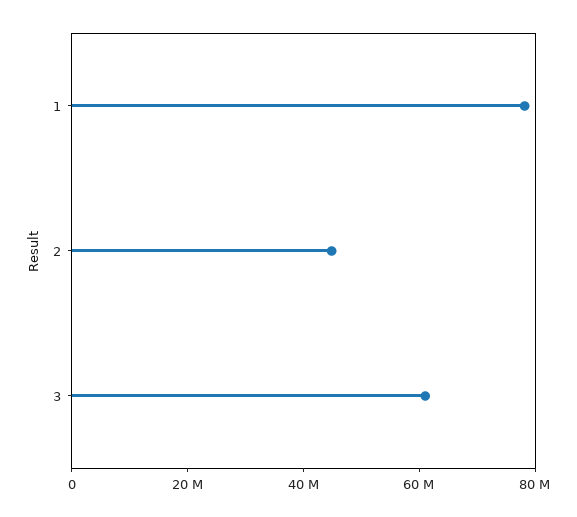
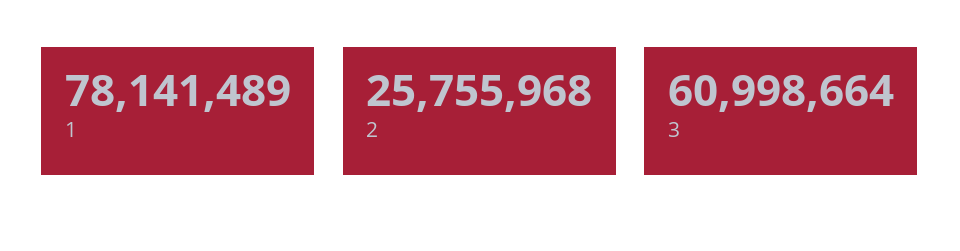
2: 45000000 -> 25755968

